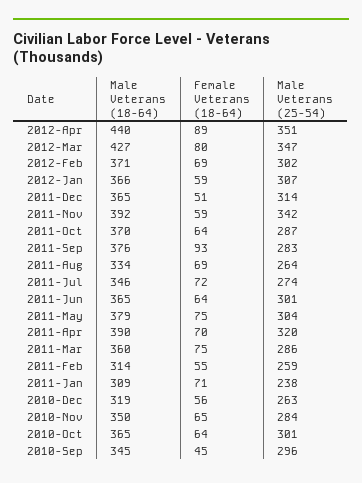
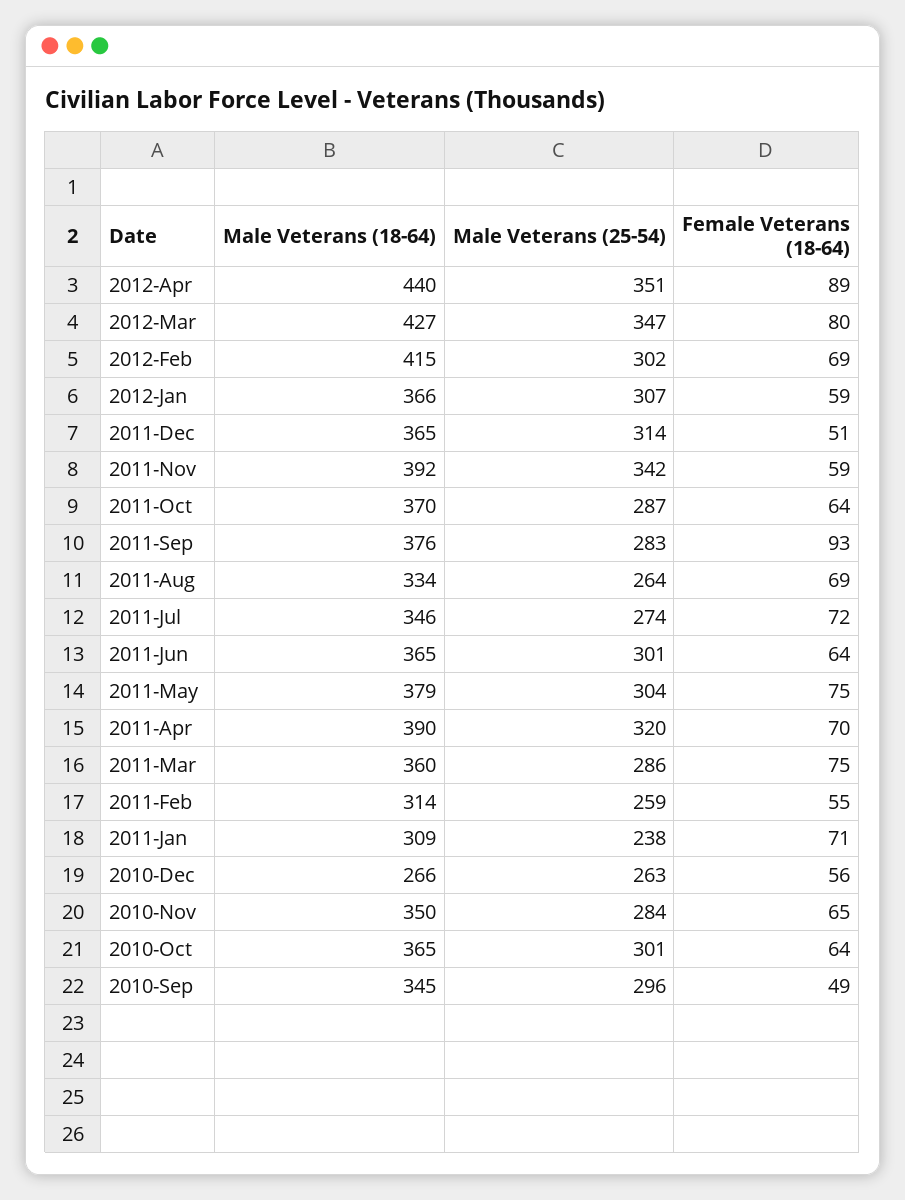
Male Veterans (18-64), 2012-Feb: 371 -> 415
Male Veterans (18-64), 2010-Dec: 319 -> 266
Female Veterans (18-64), 2010-Sep: 45 -> 49

